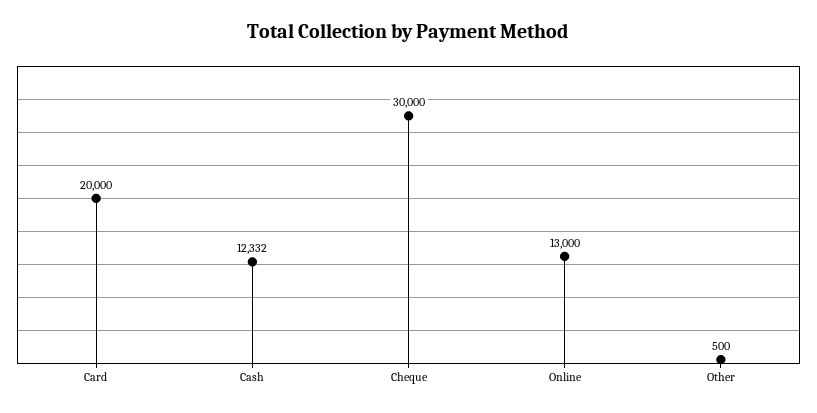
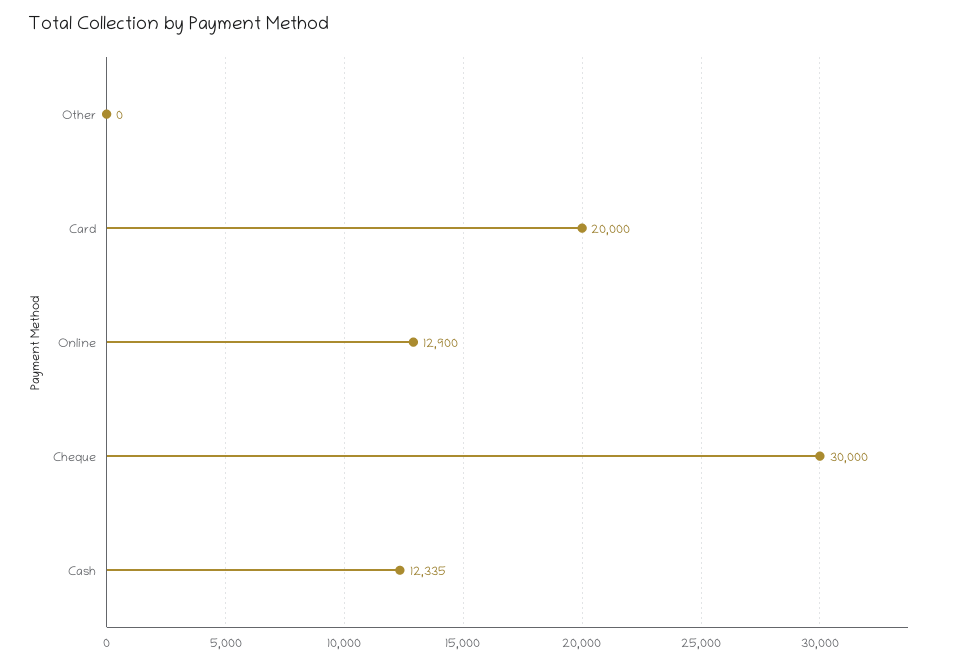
Cash: 12332 -> 12335
Online: 13000 -> 12900
Other: 500 -> 0

